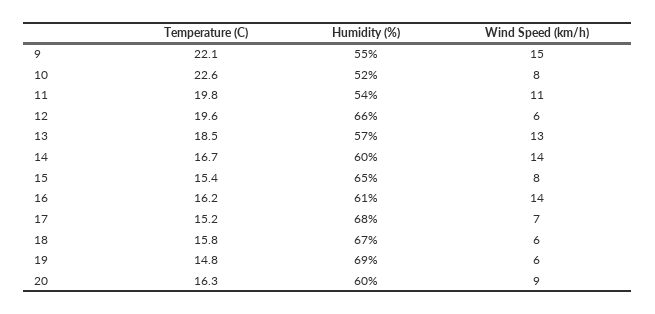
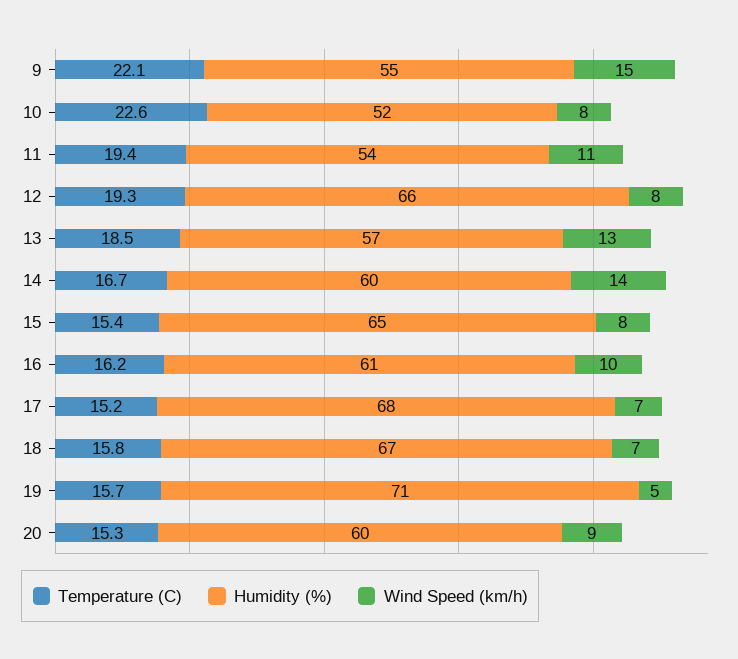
Temperature (C), 11: 19.8 -> 19.4
Temperature (C), 12: 19.6 -> 19.3
Wind Speed (km/h), 12: 6 -> 8
Wind Speed (km/h), 16: 14 -> 10
Wind Speed (km/h), 18: 6 -> 7
Temperature (C), 19: 14.8 -> 15.7
Humidity (%), 19: 69 -> 71
Wind Speed (km/h), 19: 6 -> 5
Temperature (C), 20: 16.3 -> 15.3

